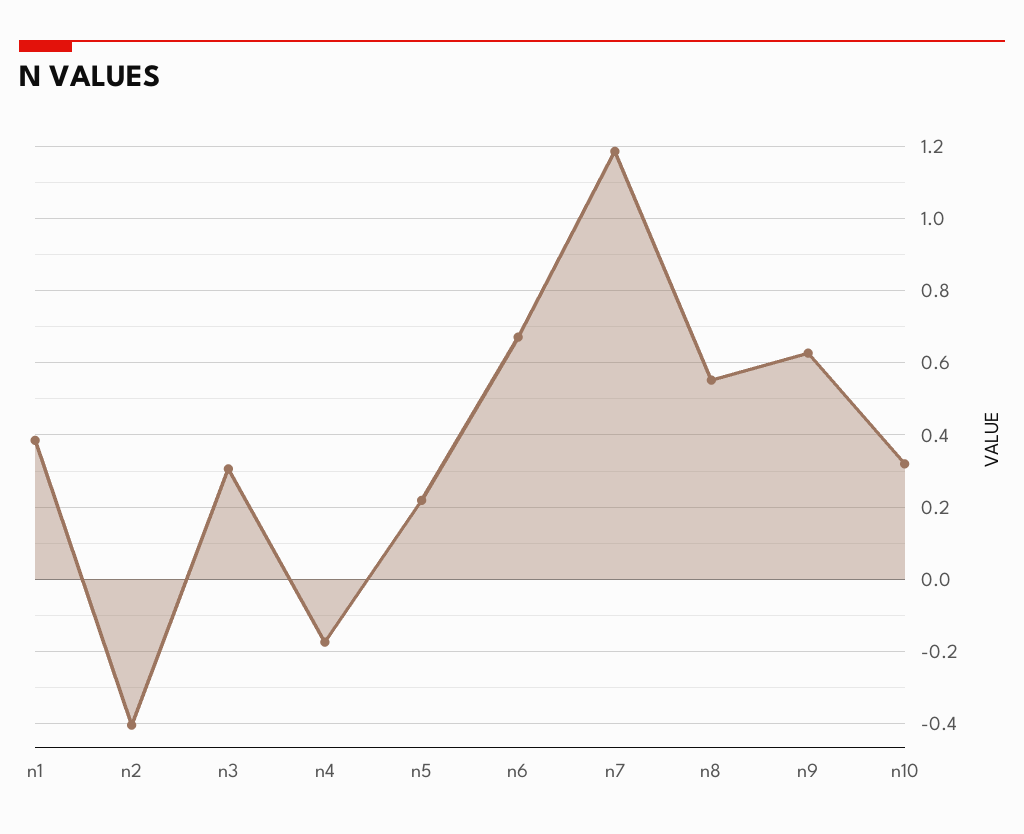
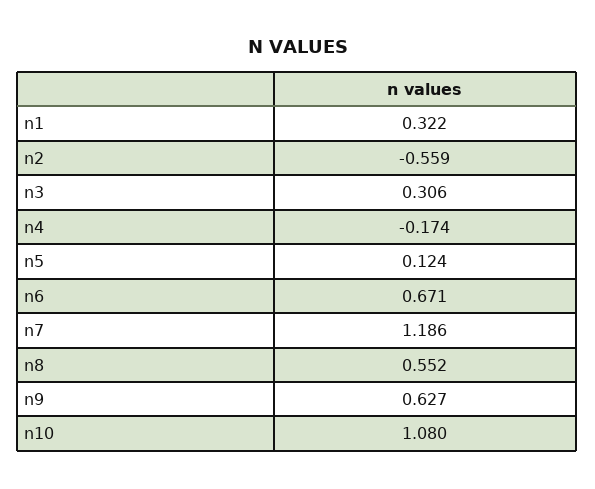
n1: 0.38 -> 0.322
n2: -0.4 -> -0.559
n5: 0.22 -> 0.124
n10: 0.32 -> 1.08

